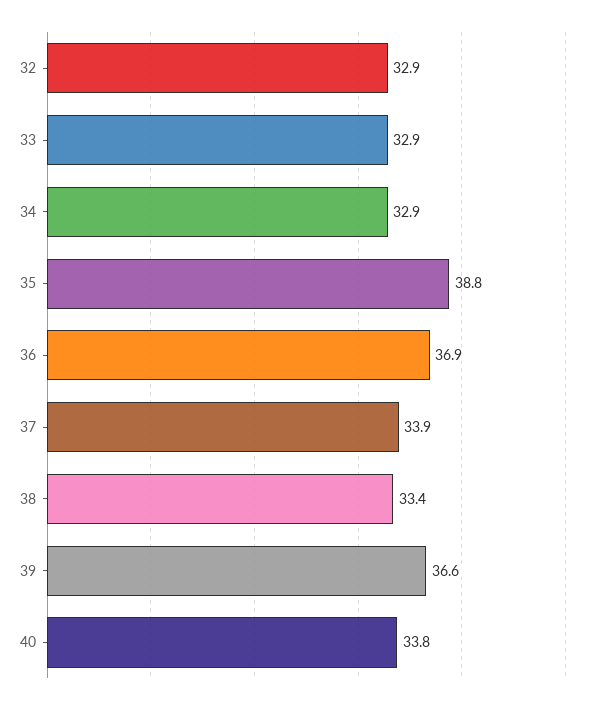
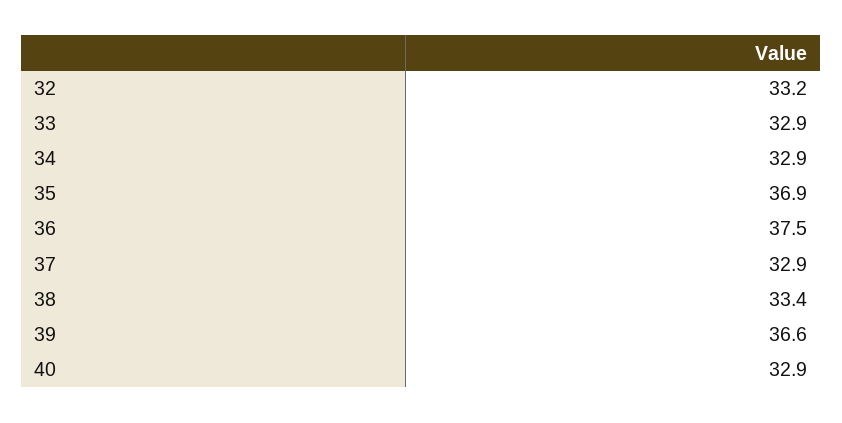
32: 32.9 -> 33.2
35: 38.8 -> 36.9
36: 36.9 -> 37.5
37: 33.9 -> 32.9
40: 33.8 -> 32.9

